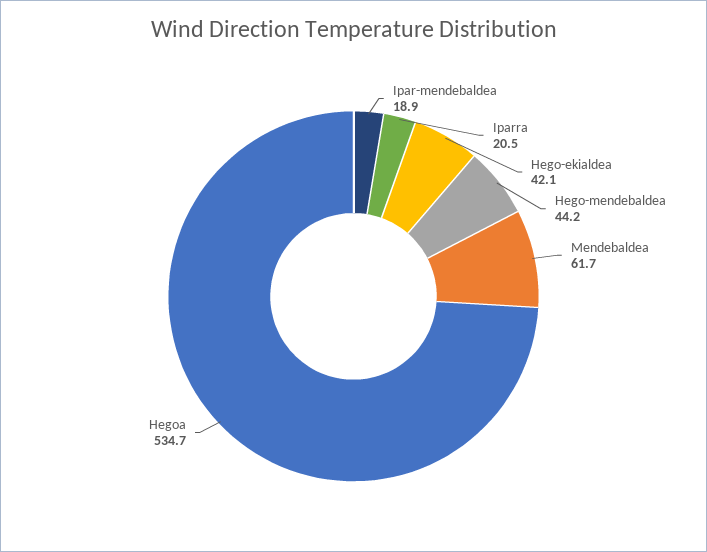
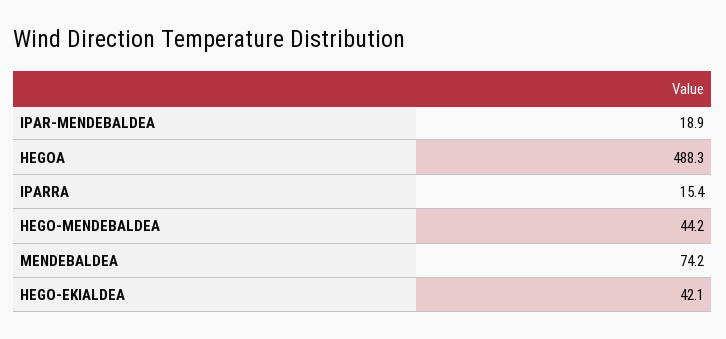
Iparra: 20.5 -> 15.4
Mendebaldea: 61.7 -> 74.2
Hegoa: 534.7 -> 488.3

